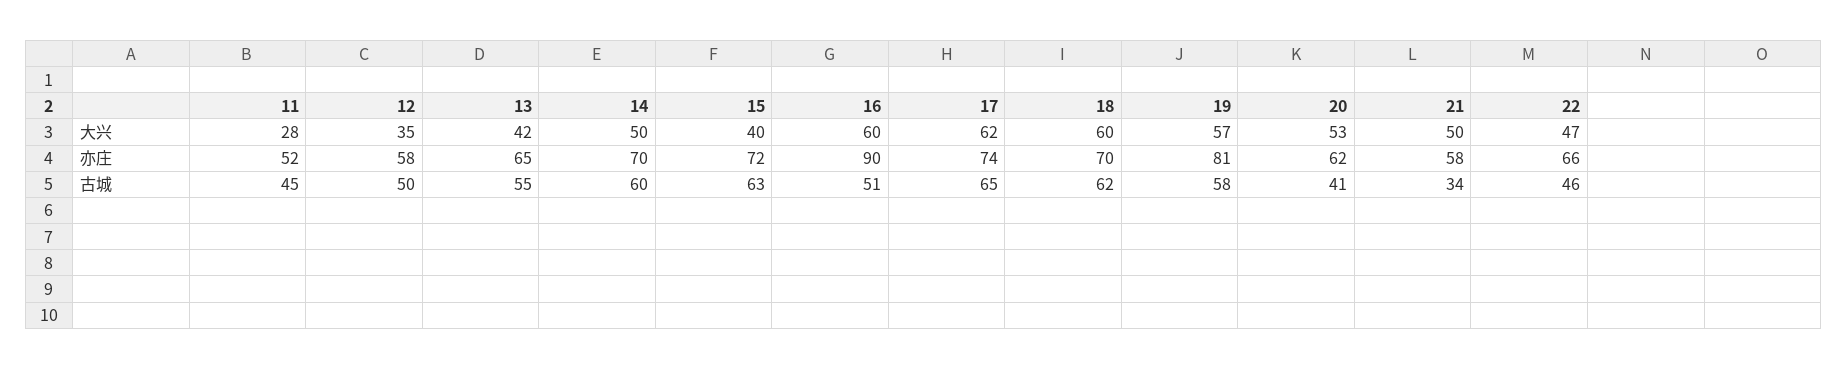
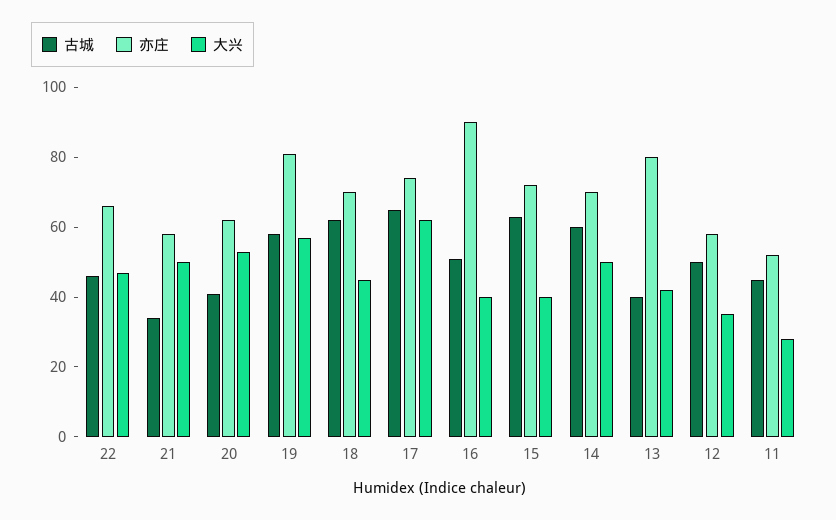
大兴, 16: 60 -> 40
大兴, 18: 60 -> 45
亦庄, 13: 65 -> 80
古城, 13: 55 -> 40

